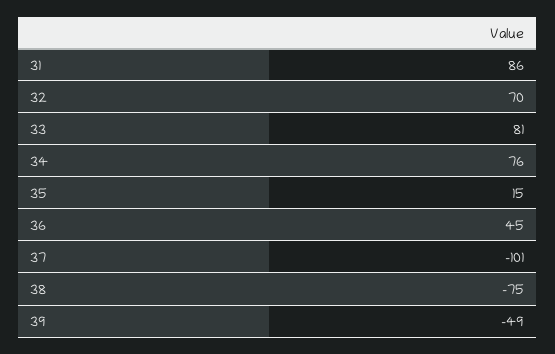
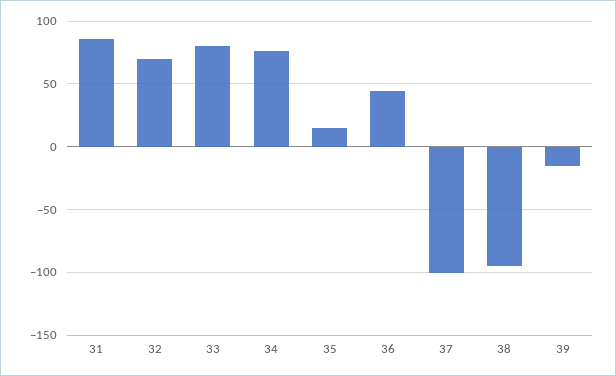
38: -75 -> -95
39: -49 -> -15

